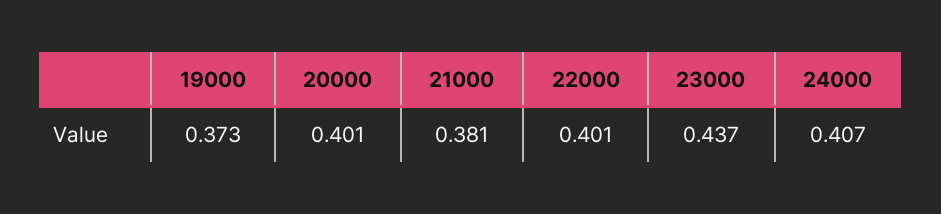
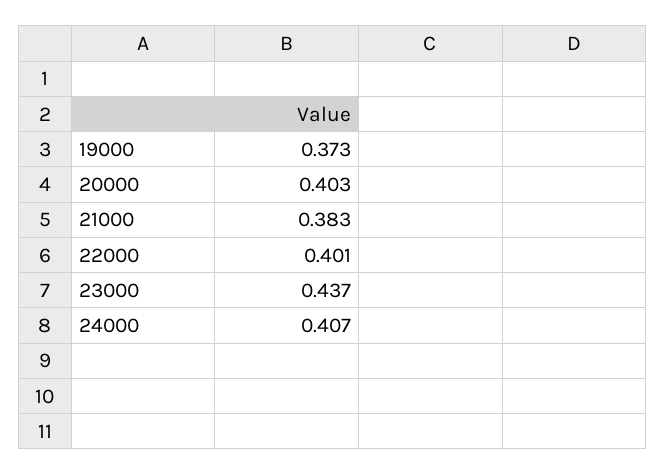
20000: 0.401 -> 0.403
21000: 0.381 -> 0.383

